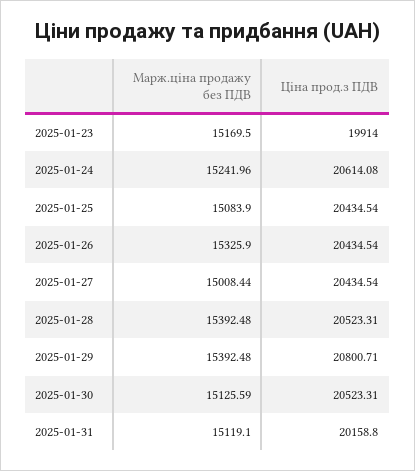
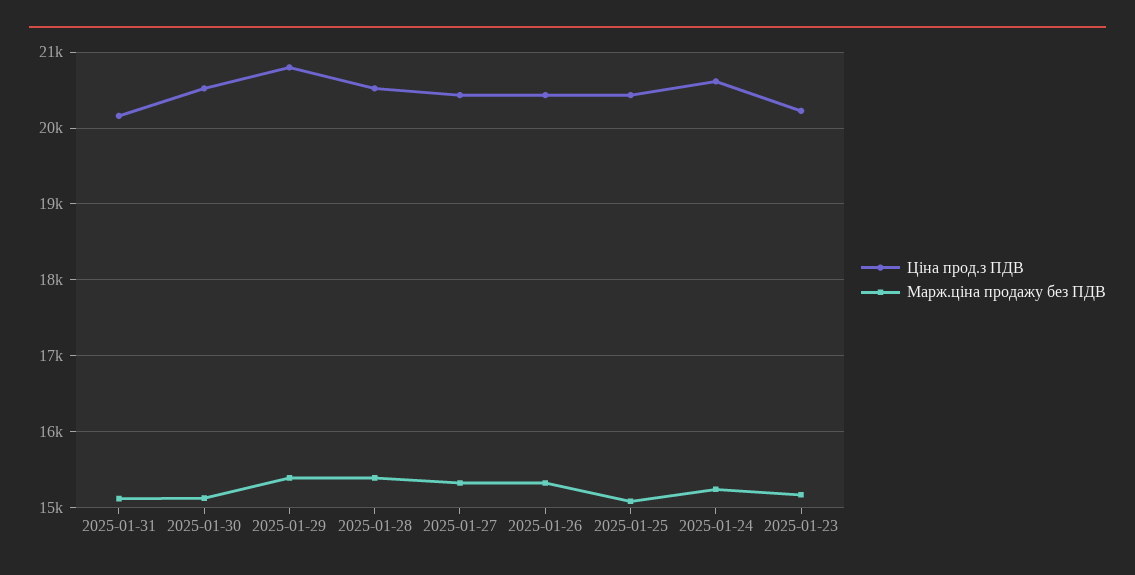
Ціна прод.з ПДВ, 2025-01-23: 19914 -> 20200
Марж.ціна продажу без ПДВ, 2025-01-27: 15008.44 -> 15300

